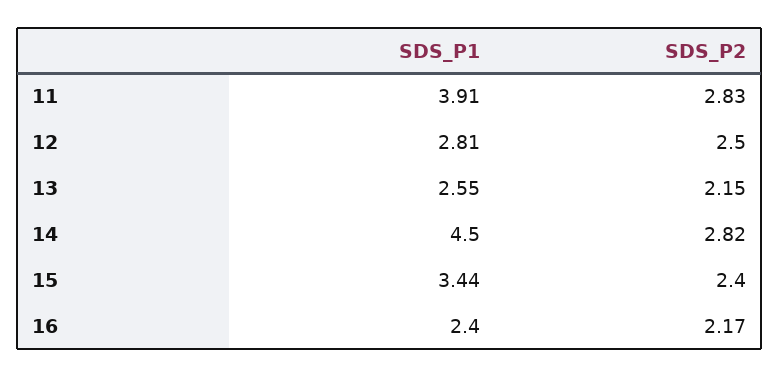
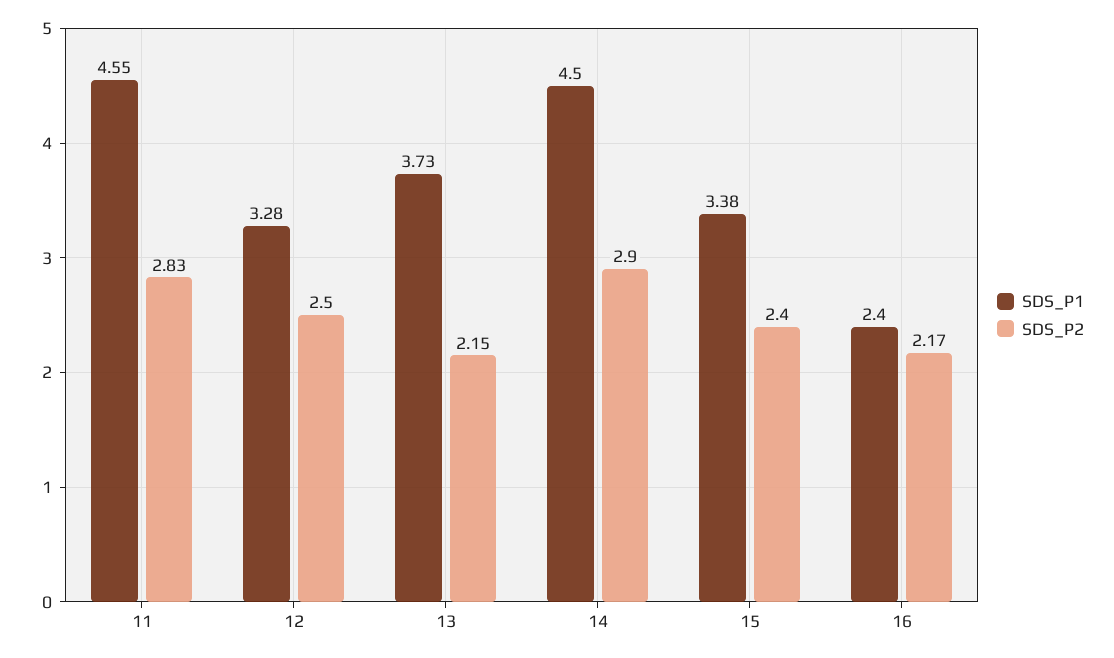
SDS_P1, 11: 3.91 -> 4.55
SDS_P1, 12: 2.81 -> 3.28
SDS_P1, 13: 2.55 -> 3.73
SDS_P2, 14: 2.82 -> 2.9
SDS_P1, 15: 3.44 -> 3.38

